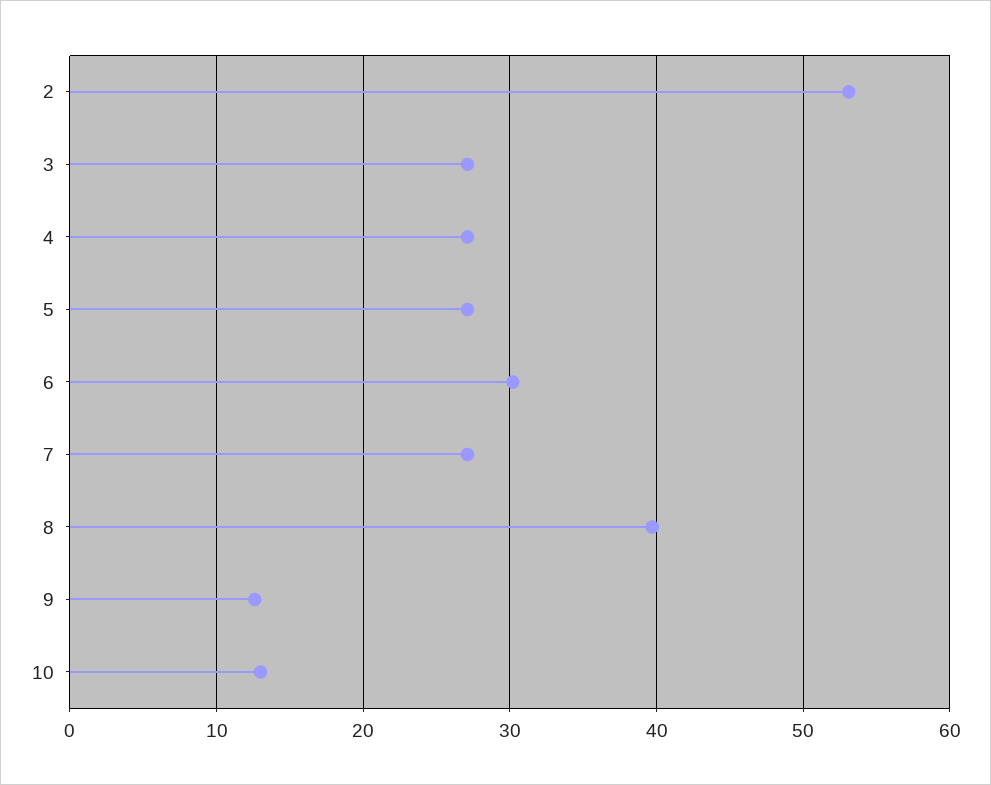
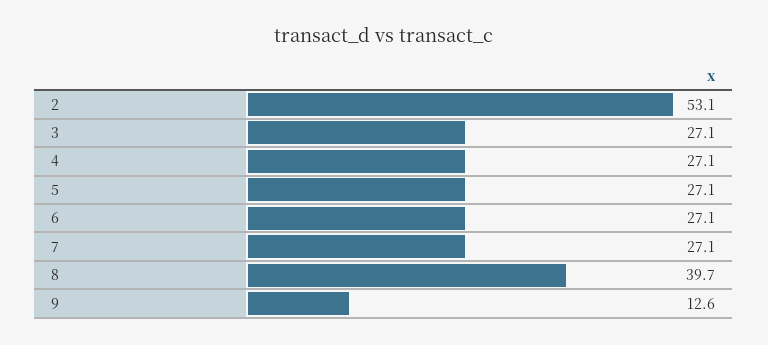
6: 30 -> 27.1
10: 13 -> none

